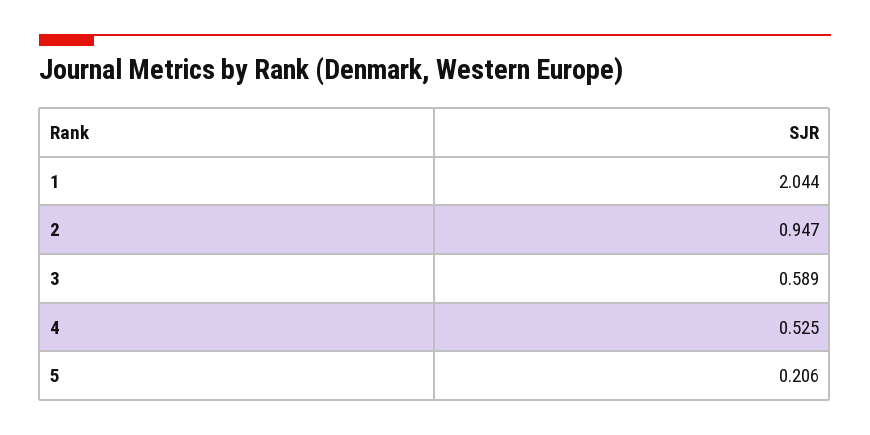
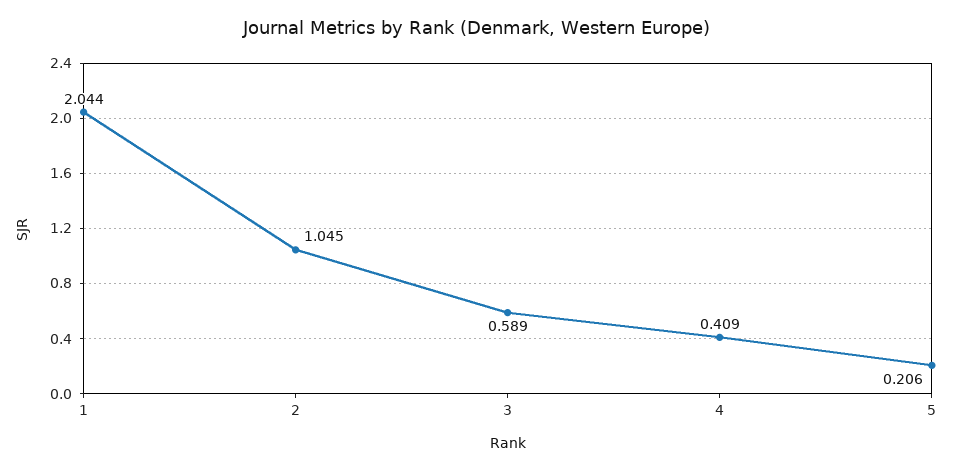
2: 0.947 -> 1.045
4: 0.525 -> 0.409

